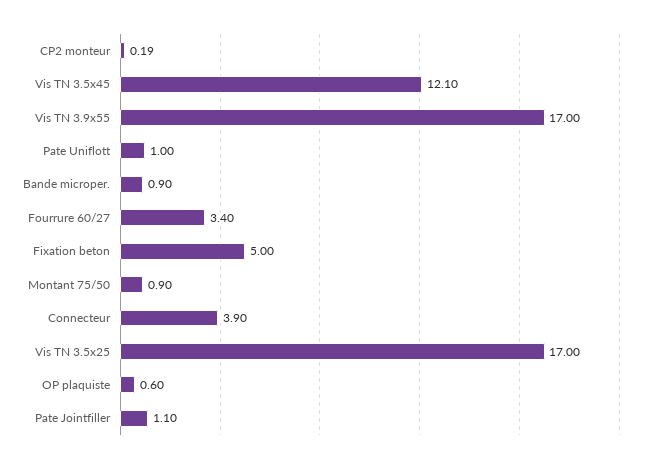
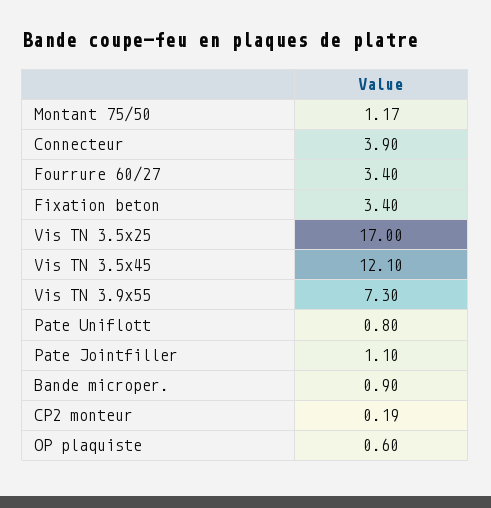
Vis TN 3.9x55: 17 -> 7.3
Pate Uniflott: 1 -> 0.8
Fixation beton: 5 -> 3.4
Montant 75/50: 0.9 -> 1.17

